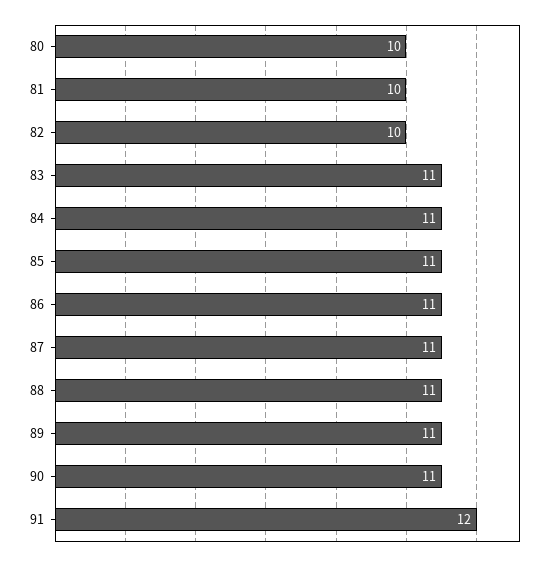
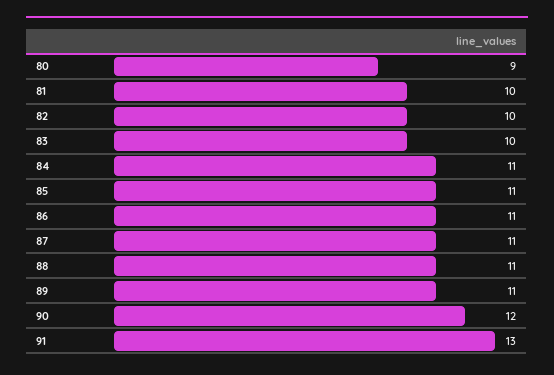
80: 10 -> 9
83: 11 -> 10
90: 11 -> 12
91: 12 -> 13

